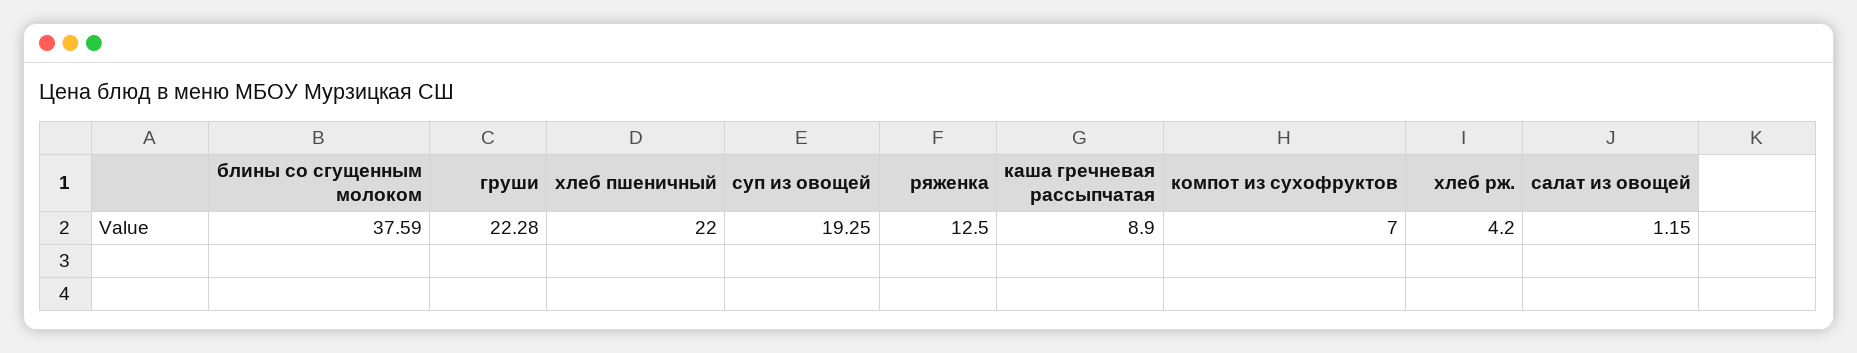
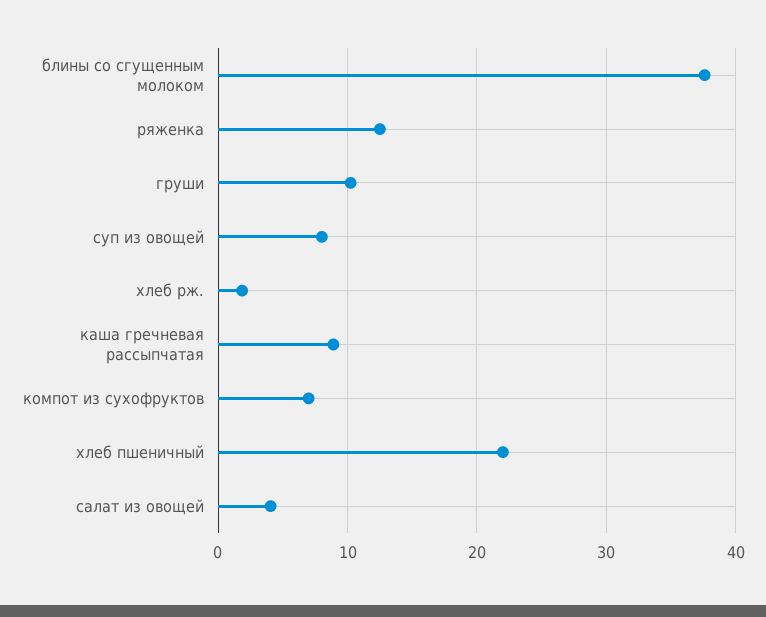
груши: 22.28 -> 10
суп из овощей: 19.25 -> 8
хлеб рж.: 4.2 -> 2
салат из овощей: 1.15 -> 4

